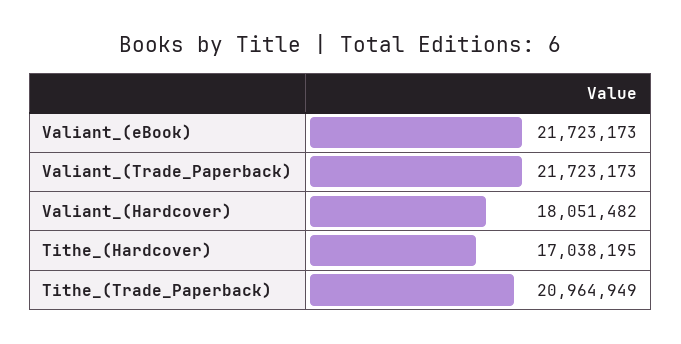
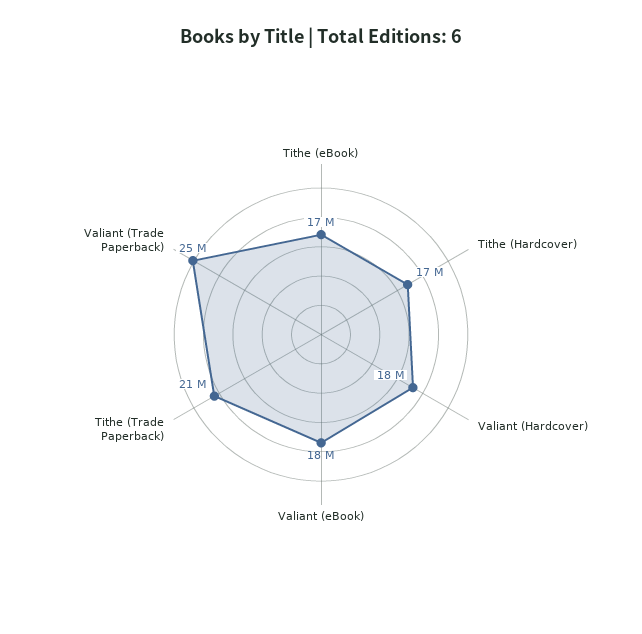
Valiant_(eBook): 21723173 -> 18000000
Valiant_(Trade_Paperback): 21723173 -> 25000000
Tithe (eBook): none -> 17000000

